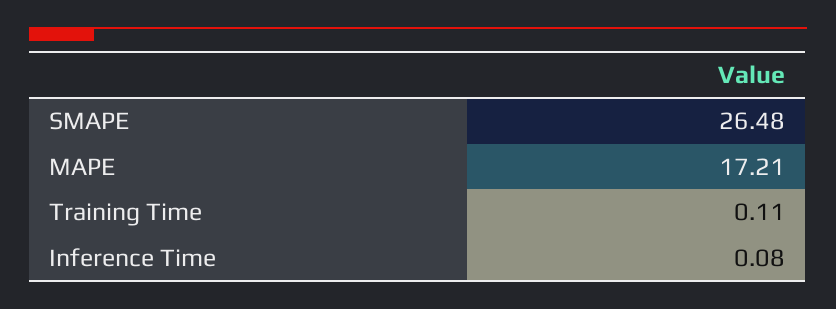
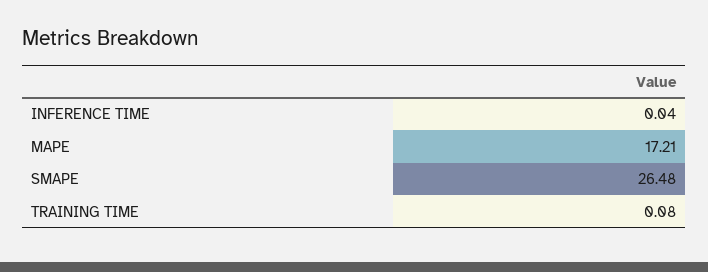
Training Time: 0.11 -> 0.08
Inference Time: 0.08 -> 0.04

